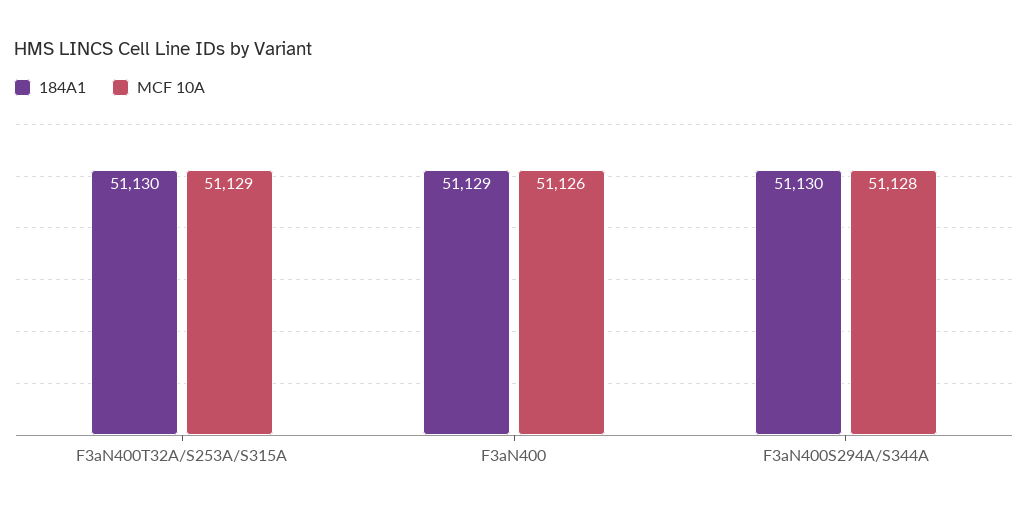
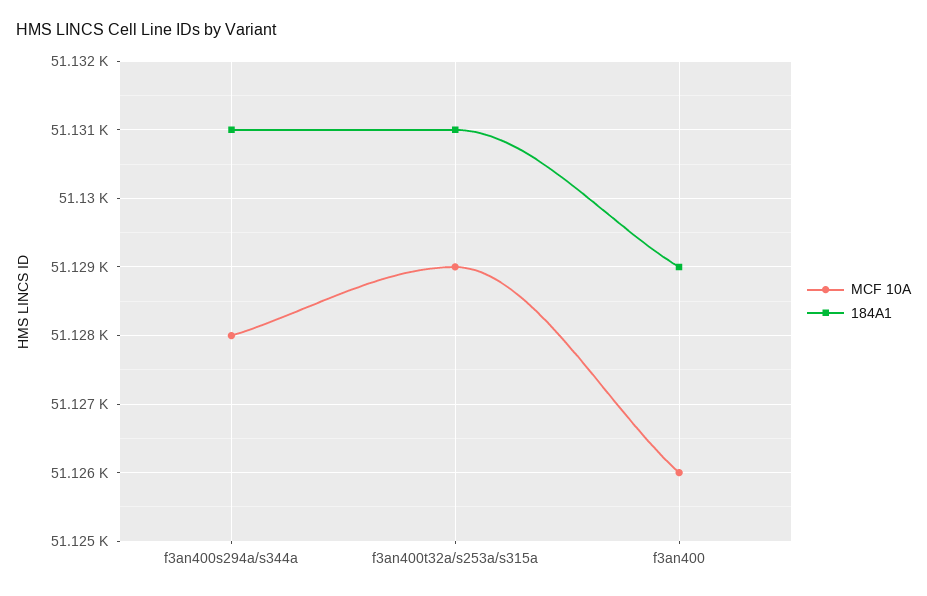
184A1, F3aN400T32A/S253A/S315A: 51130 -> 51131
184A1, F3aN400S294A/S344A: 51130 -> 51131

